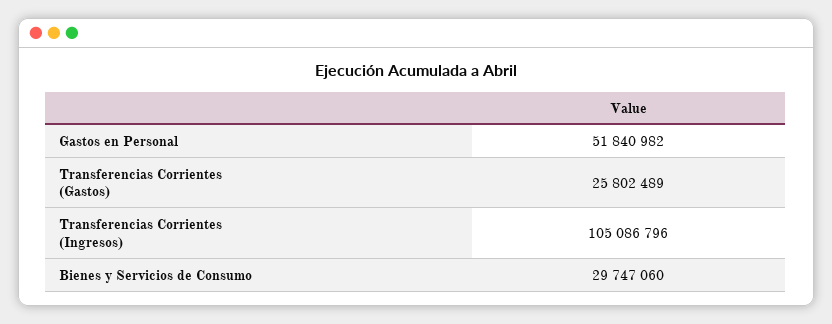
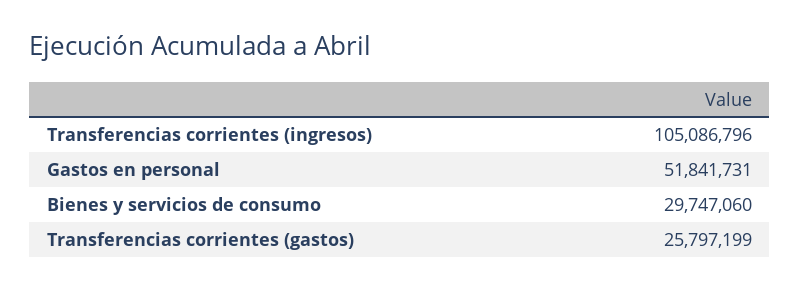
Gastos en Personal: 51840982 -> 51841731
Transferencias Corrientes (Gastos): 25802489 -> 25797199

